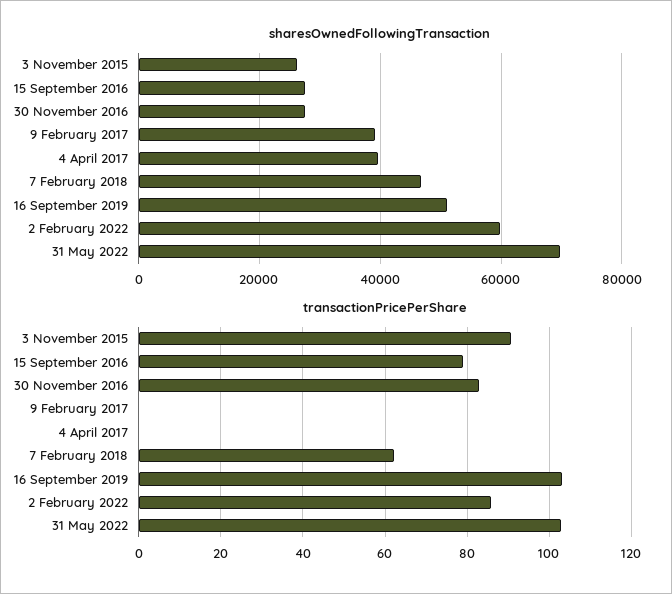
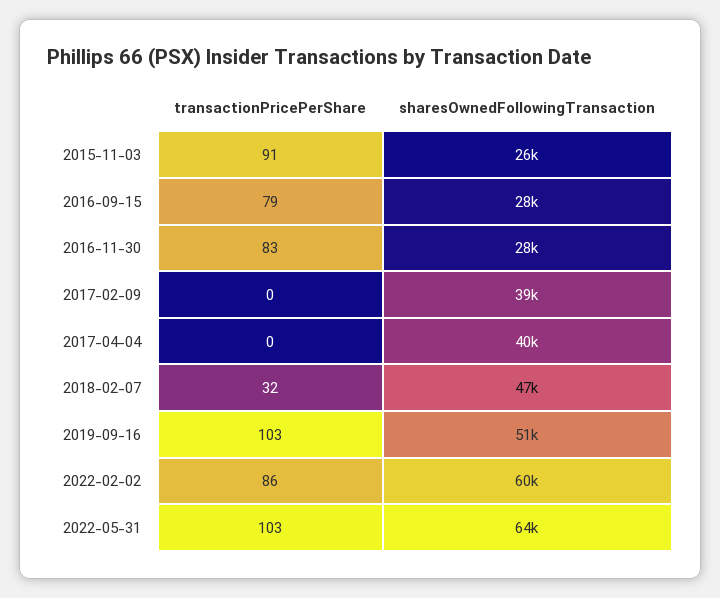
sharesOwnedFollowingTransaction, 31 May 2022: 70000 -> 64000
transactionPricePerShare, 7 February 2018: 62 -> 32

